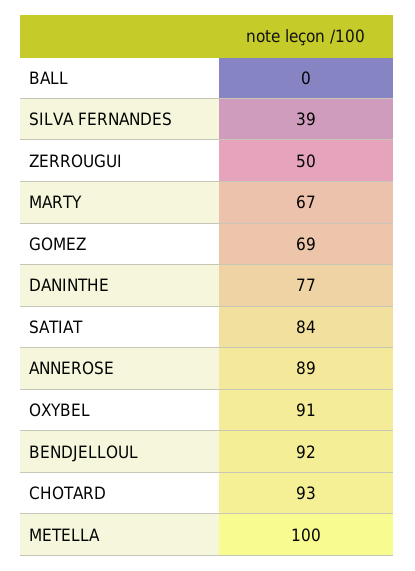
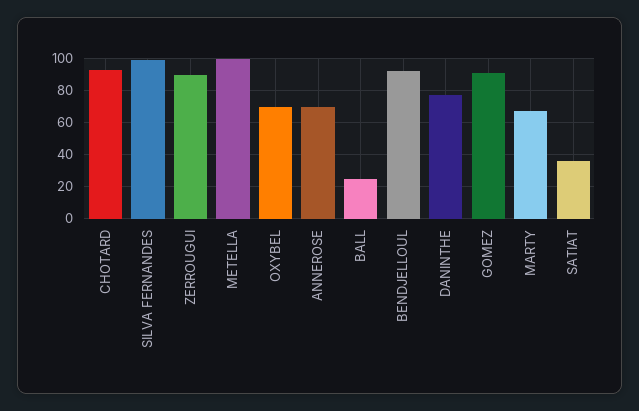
BALL: 0 -> 25
SILVA FERNANDES: 39 -> 100
ZERROUGUI: 50 -> 90
GOMEZ: 69 -> 90
SATIAT: 84 -> 35
ANNEROSE: 89 -> 70
OXYBEL: 91 -> 70

